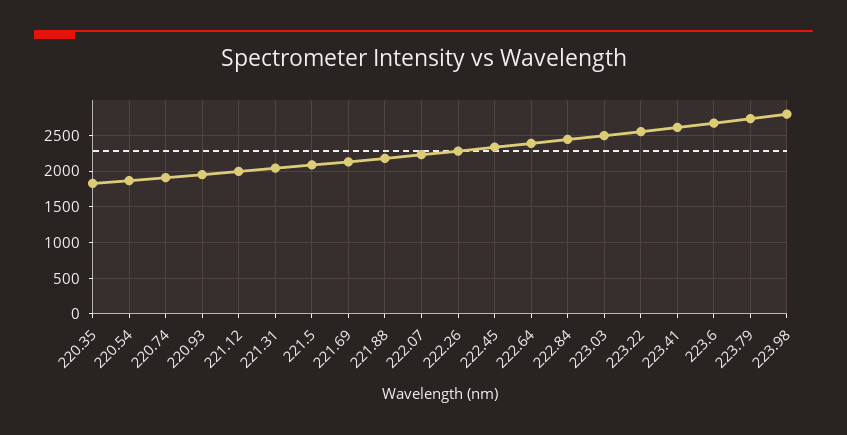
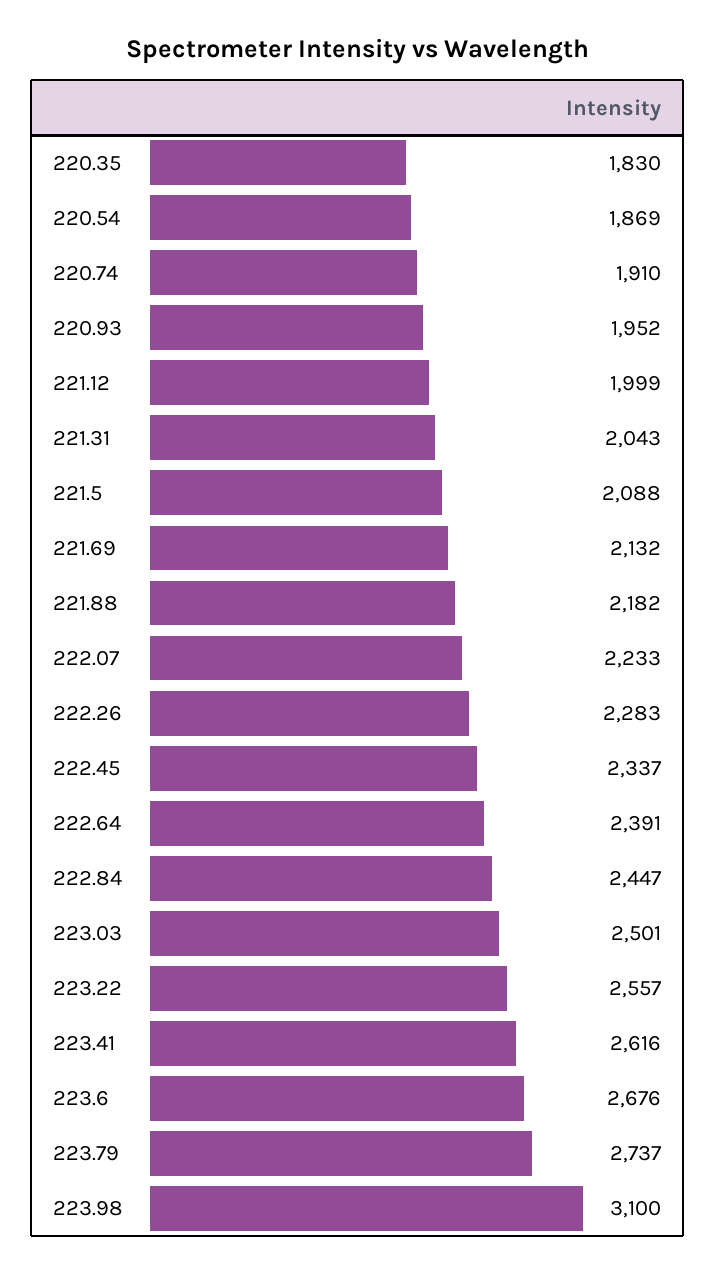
223.98: 2800 -> 3100

